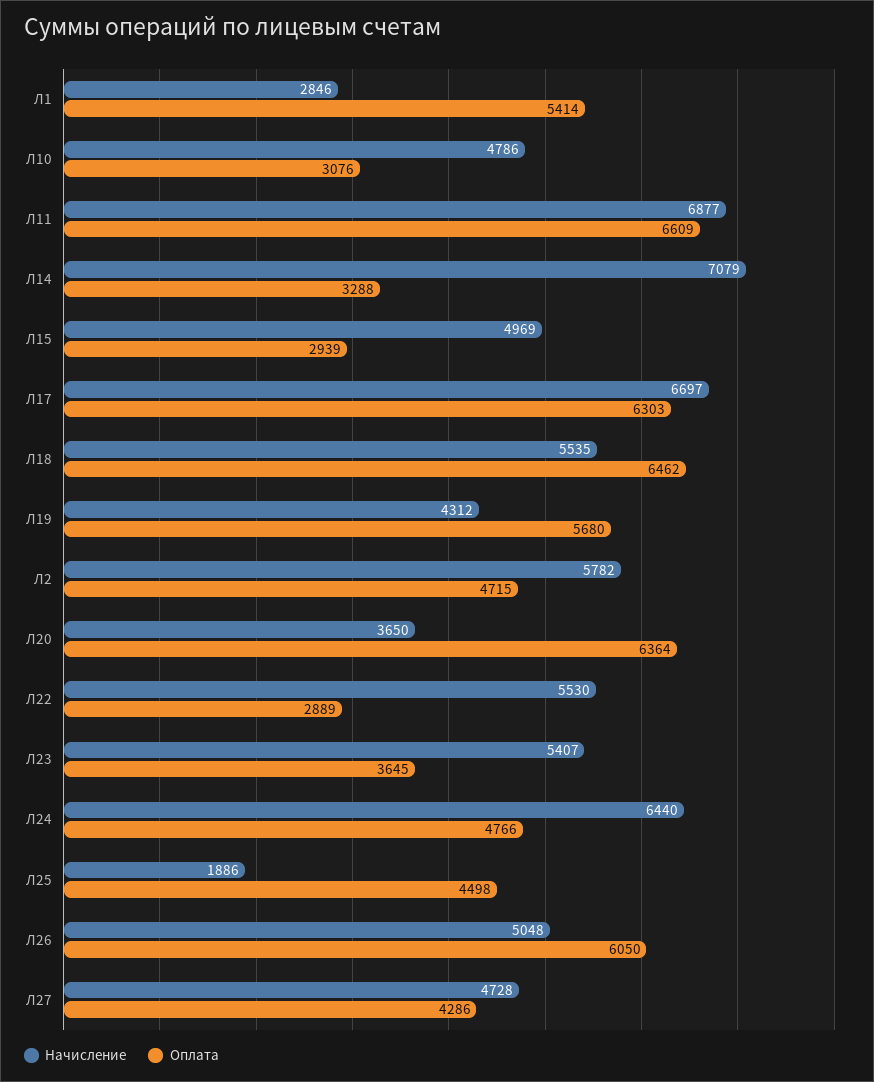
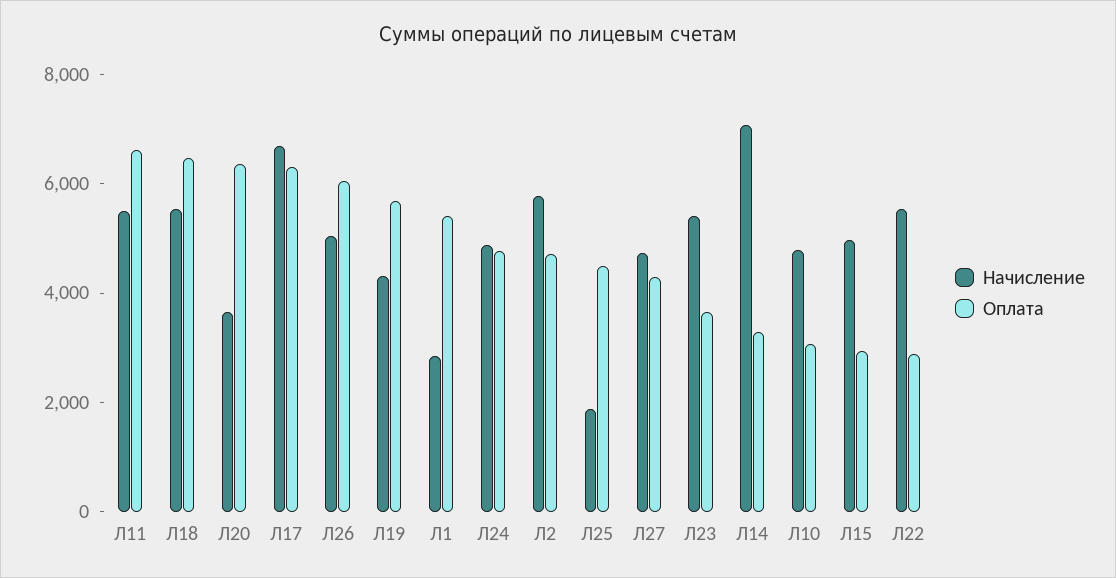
Начисление, Л11: 6877 -> 5500
Начисление, Л24: 6440 -> 5000

